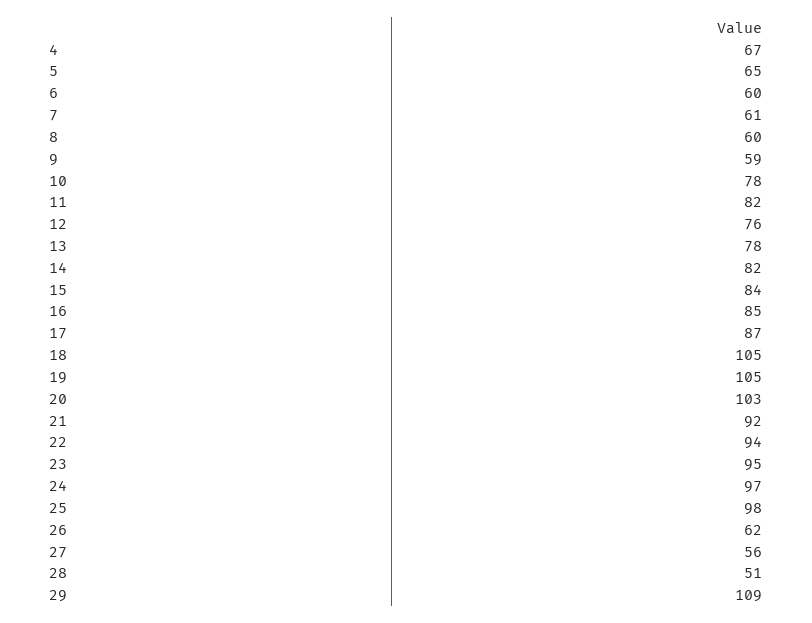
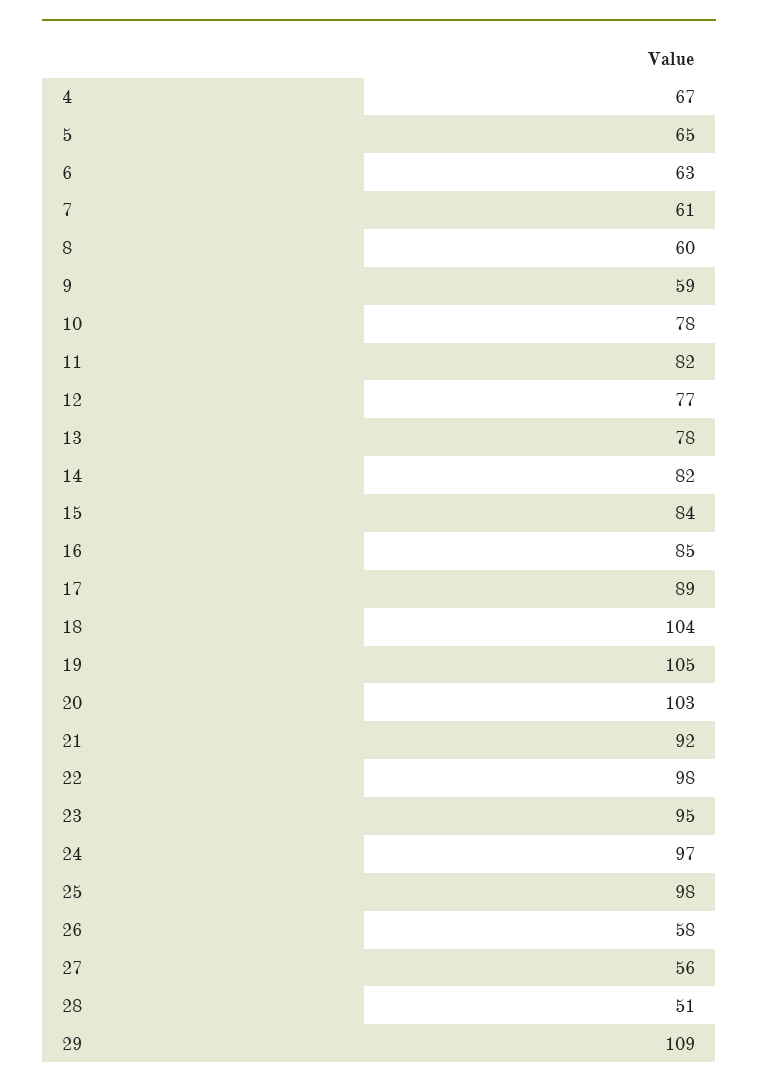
6: 60 -> 63
12: 76 -> 77
17: 87 -> 89
18: 105 -> 104
22: 94 -> 98
26: 62 -> 58

